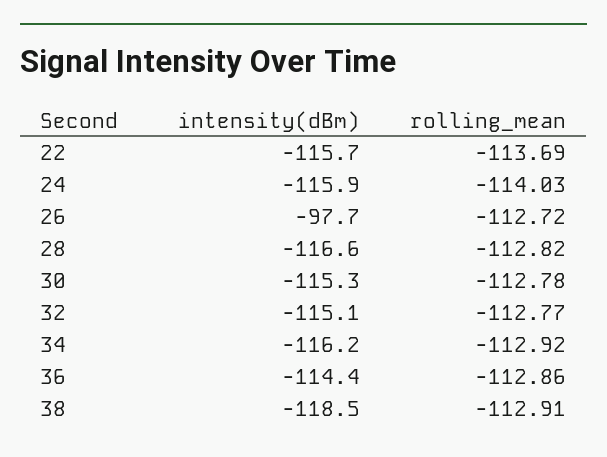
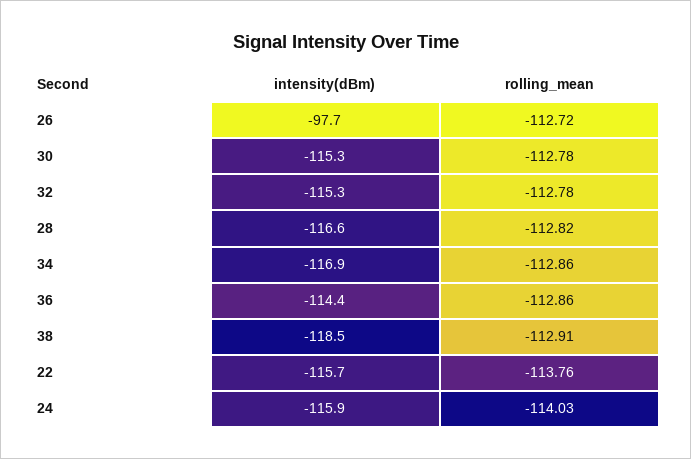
rolling_mean, 22: -113.69 -> -113.76
intensity(dBm), 32: -115.1 -> -115.3
rolling_mean, 32: -112.77 -> -112.78
intensity(dBm), 34: -116.2 -> -116.9
rolling_mean, 34: -112.92 -> -112.86

